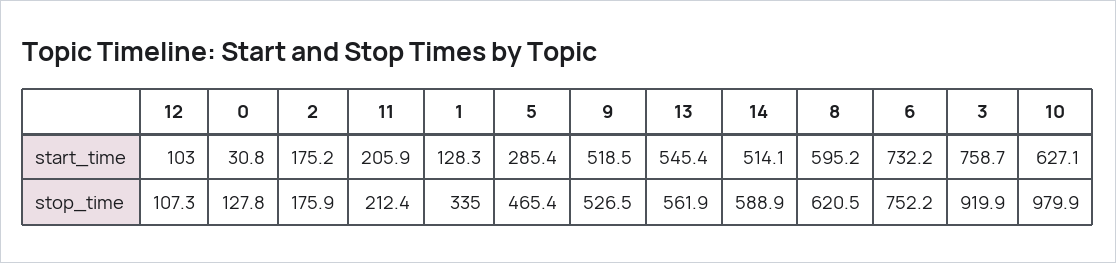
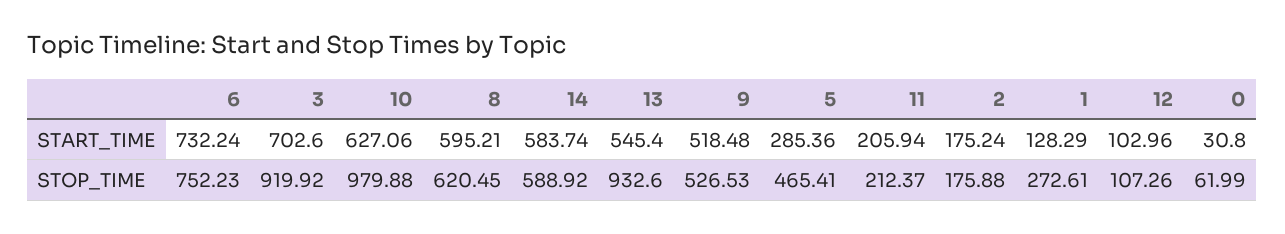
14, start_time: 514.1 -> 583.74
3, start_time: 758.7 -> 702.6
0, stop_time: 127.8 -> 61.99
1, stop_time: 335 -> 272.61
13, stop_time: 561.9 -> 932.6

